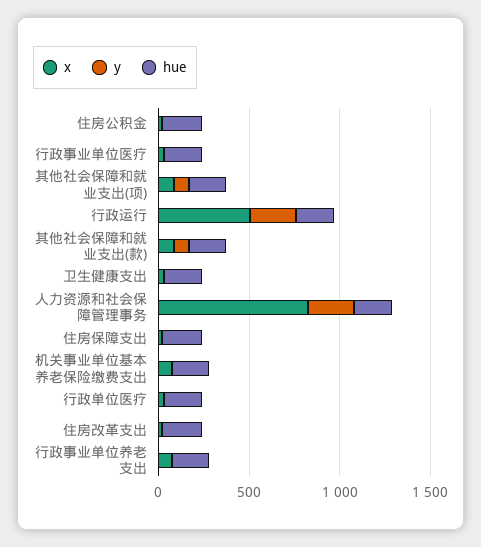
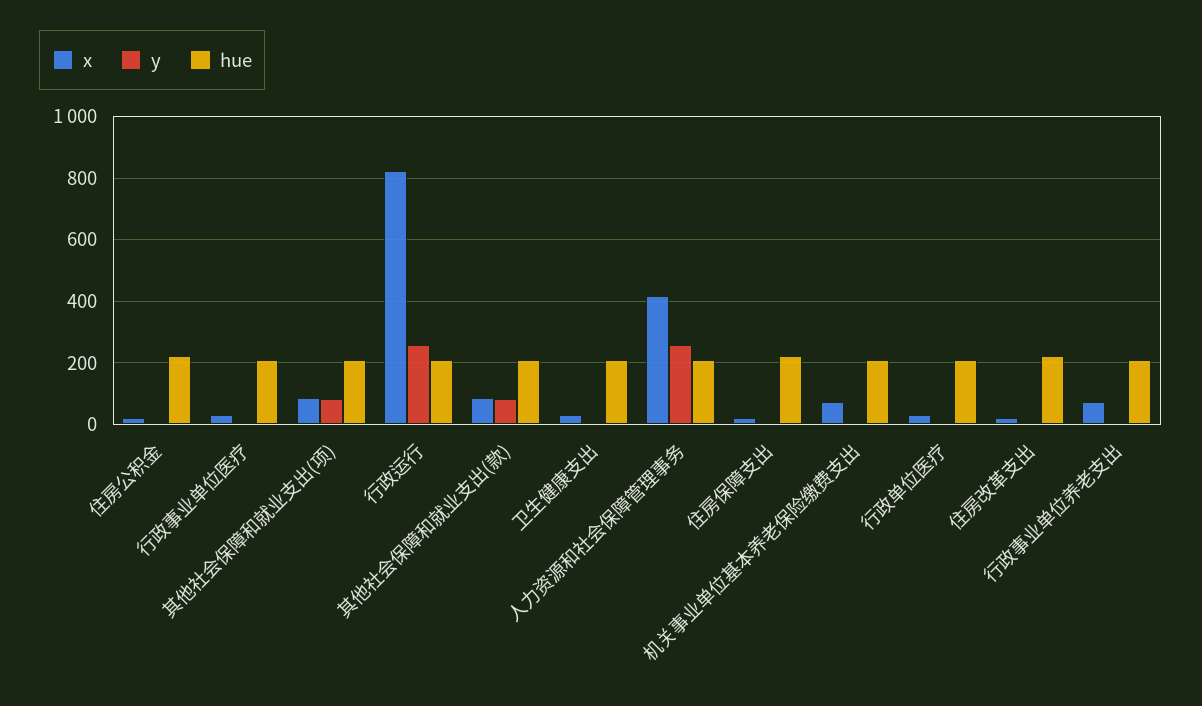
x, 行政运行: 500 -> 820
x, 人力资源和社会保障管理事务: 800 -> 420

